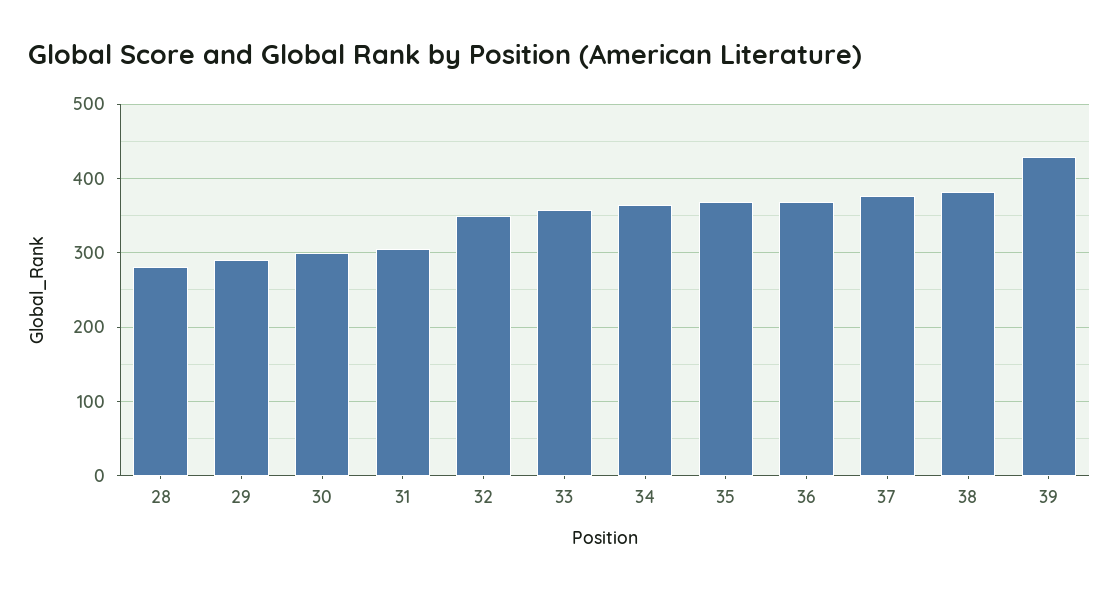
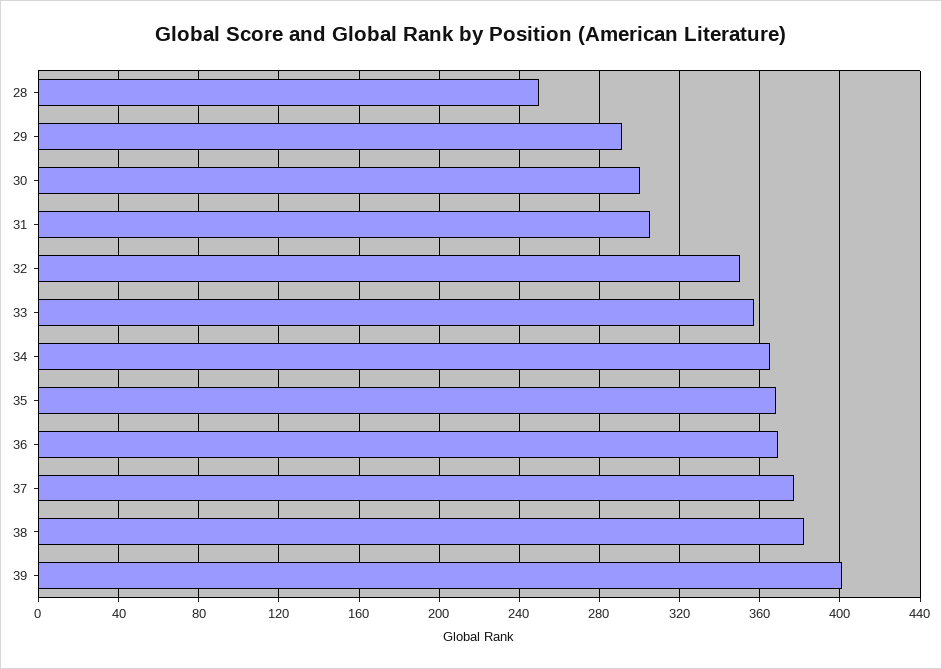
28: 280 -> 250
39: 430 -> 400

